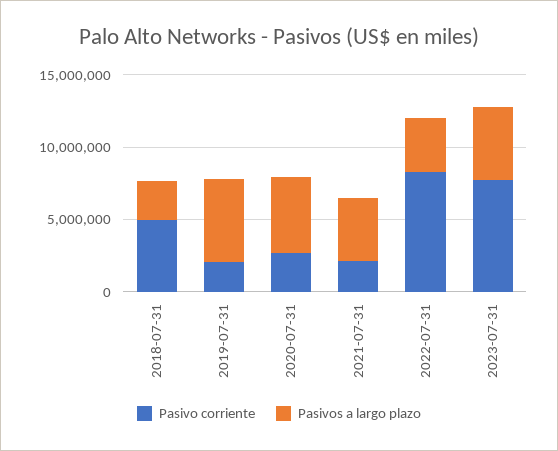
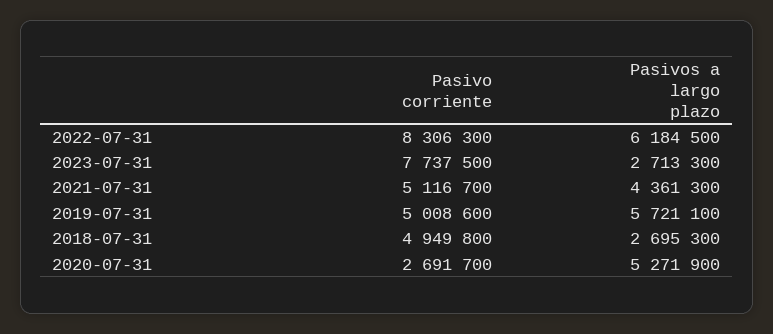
Pasivo corriente, 2019-07-31: 2000000 -> 5008600
Pasivo corriente, 2021-07-31: 2000000 -> 5116700
Pasivos a largo plazo, 2022-07-31: 4000000 -> 6184500
Pasivos a largo plazo, 2023-07-31: 5000000 -> 2713300

